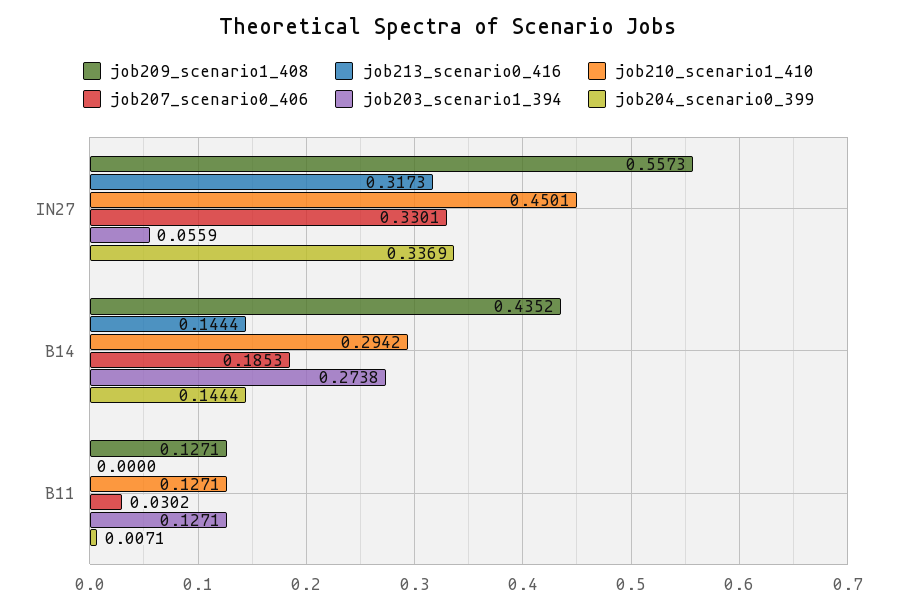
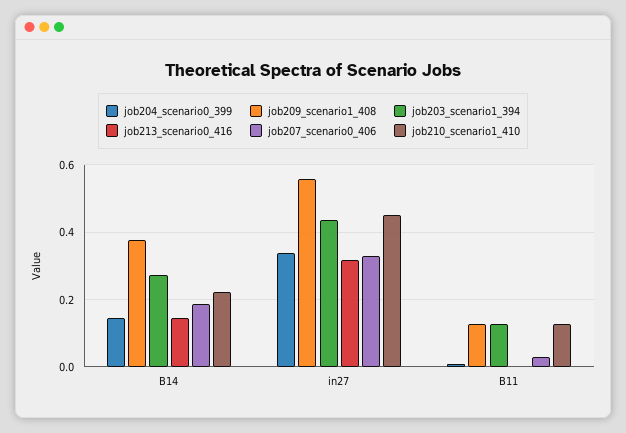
job203_scenario1_394, IN27: 0.0559 -> 0.44
job209_scenario1_408, B14: 0.4352 -> 0.38
job210_scenario1_410, B14: 0.2942 -> 0.22

